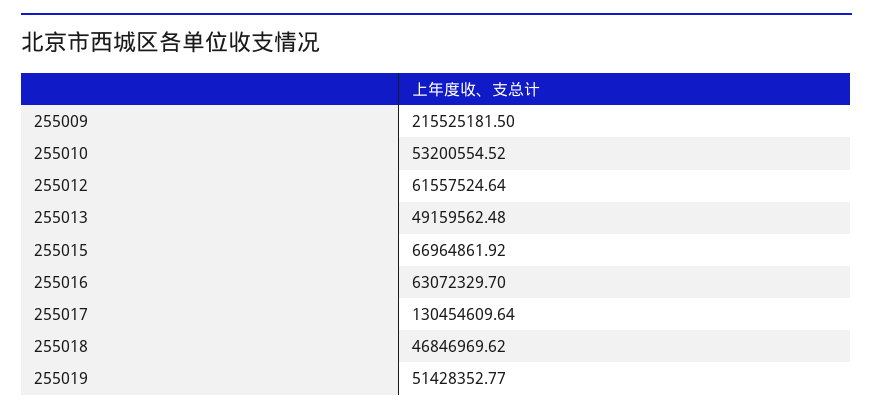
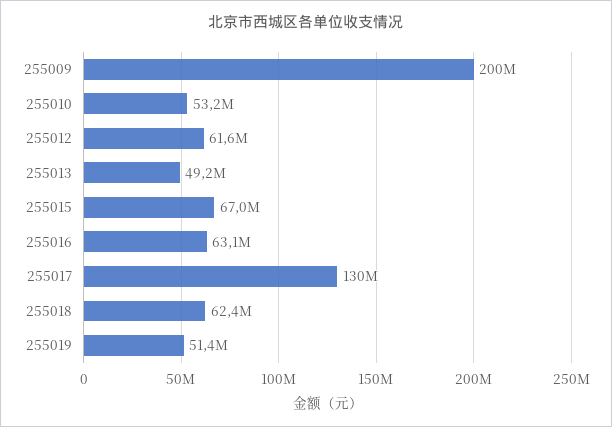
255009: 215525181.5 -> 200000000
255018: 46846969.62 -> 62400000

